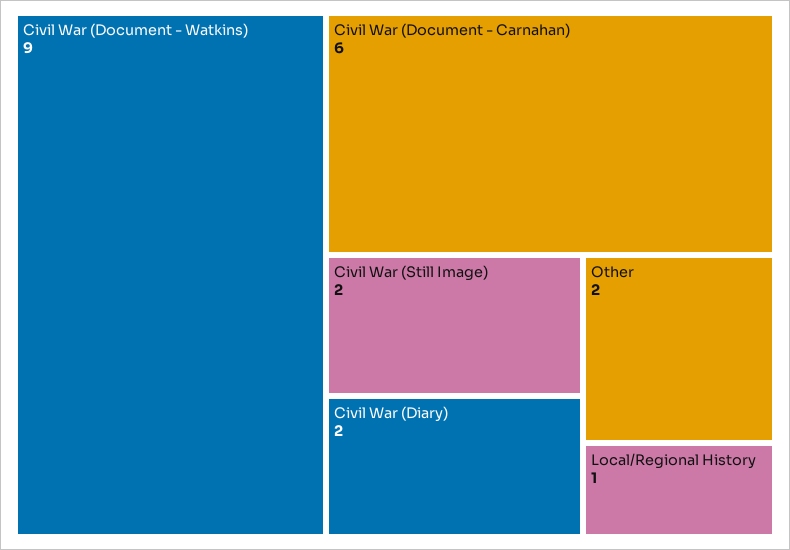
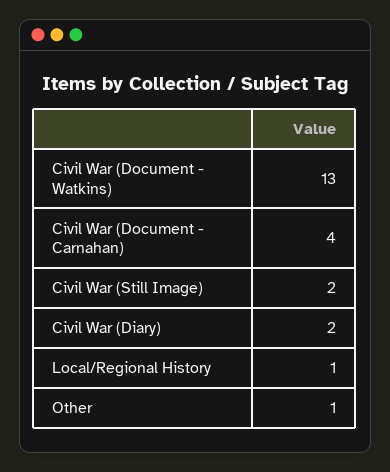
Civil War (Document - Watkins): 9 -> 13
Civil War (Document - Carnahan): 6 -> 4
Other: 2 -> 1

